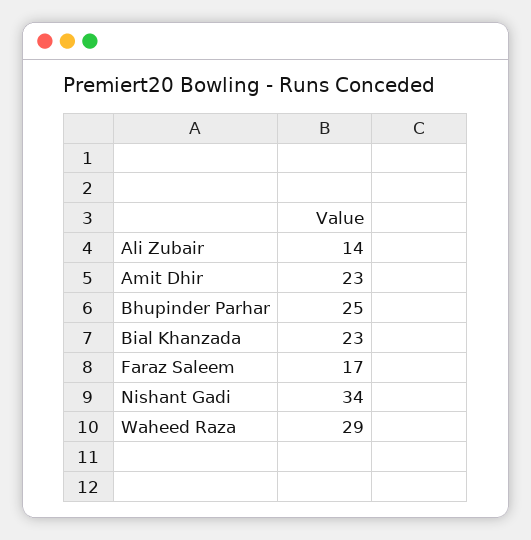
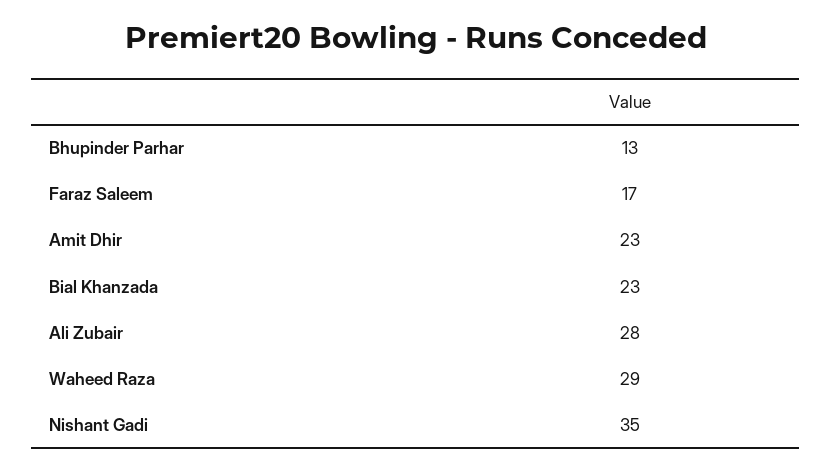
Ali Zubair: 14 -> 28
Bhupinder Parhar: 25 -> 13
Nishant Gadi: 34 -> 35

